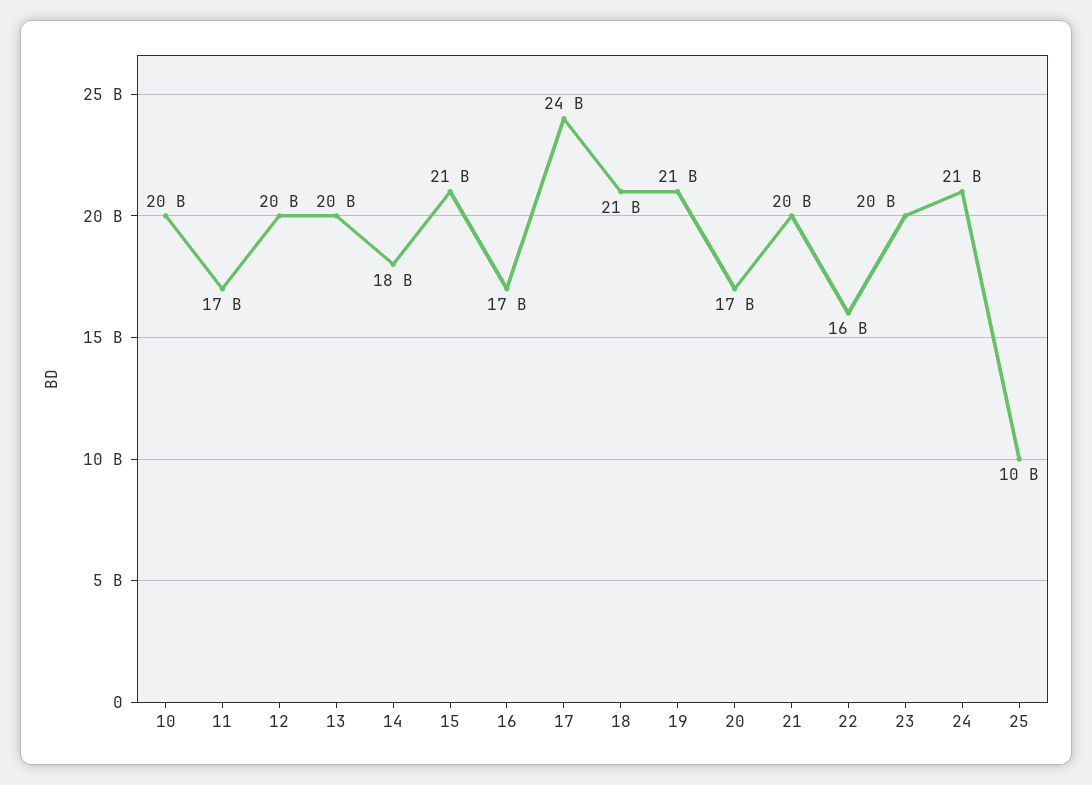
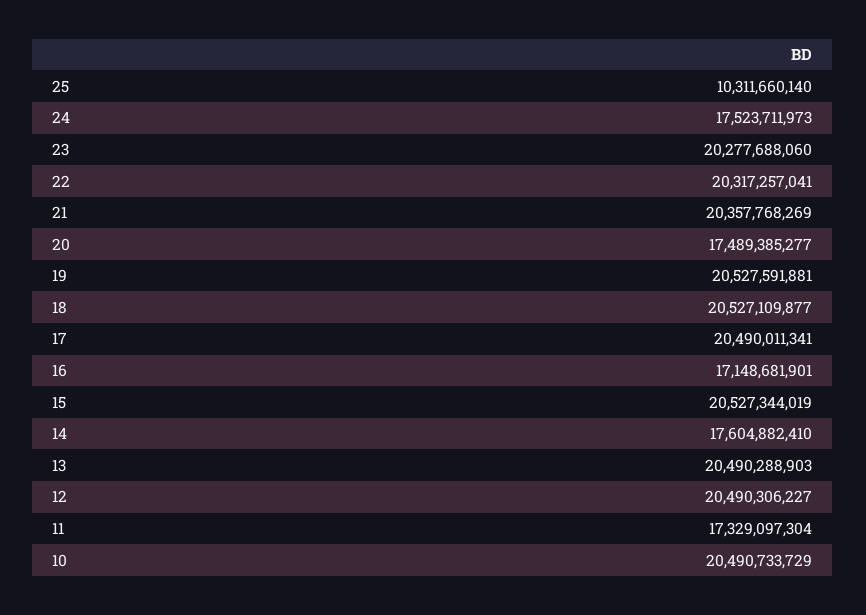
17: 24000000000 -> 20490011341
22: 16000000000 -> 20317257041
24: 21000000000 -> 17523711973

